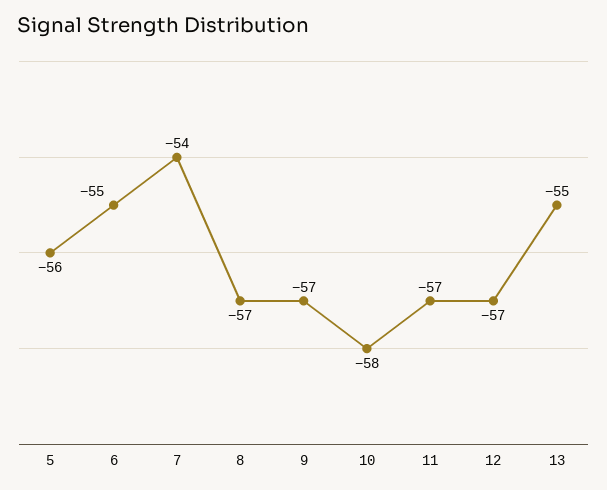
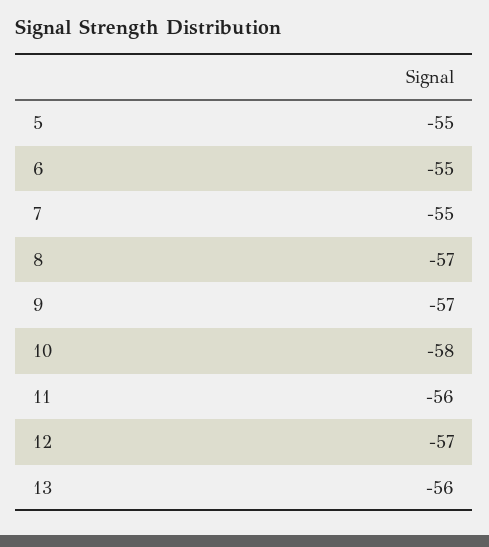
5: -56 -> -55
7: -54 -> -55
11: -57 -> -56
13: -55 -> -56

